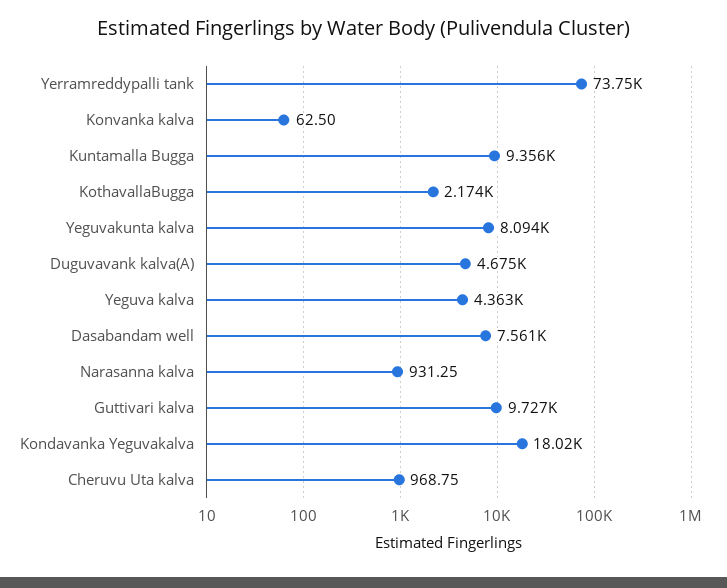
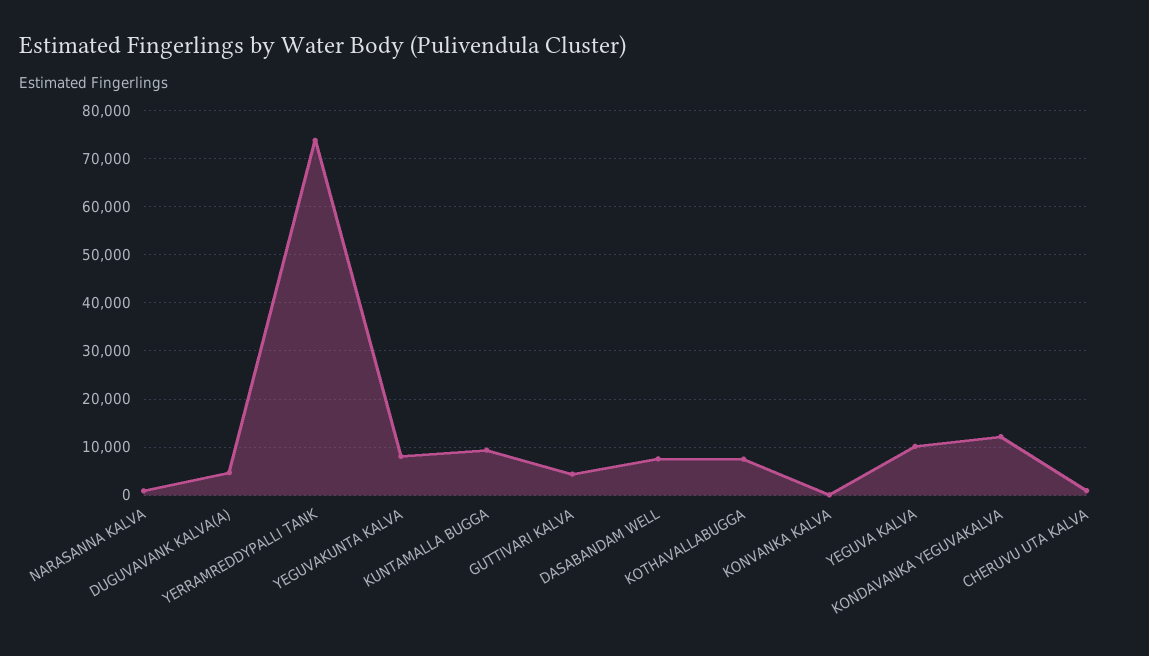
KothavallaBugga: 2174 -> 8000
Yeguva kalva: 4363 -> 10000
Guttivari kalva: 9727 -> 4000
Kondavanka Yeguvakalva: 18020 -> 12000

